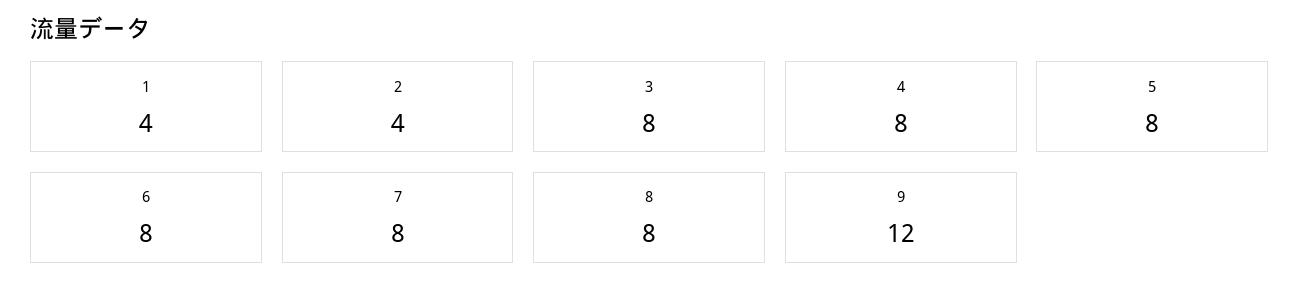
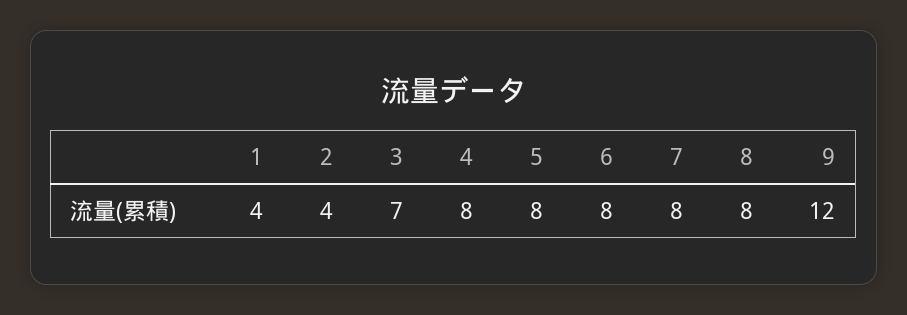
3: 8 -> 7

